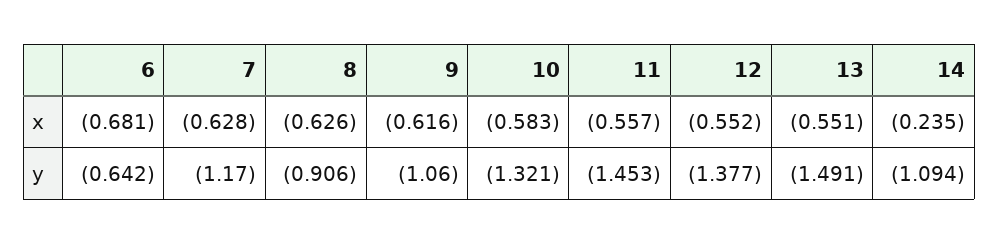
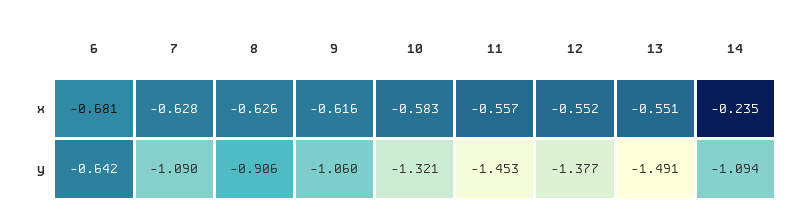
7, y: -1.17 -> -1.09

